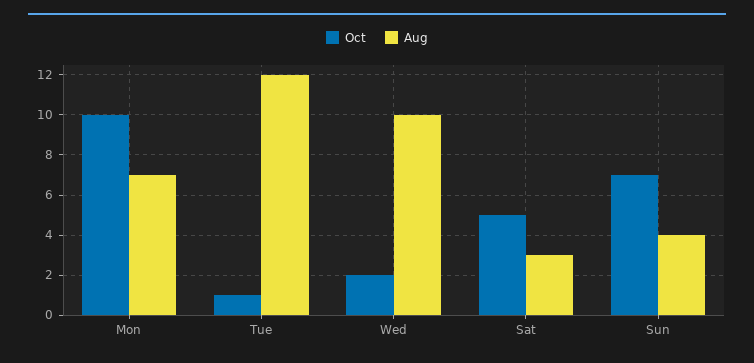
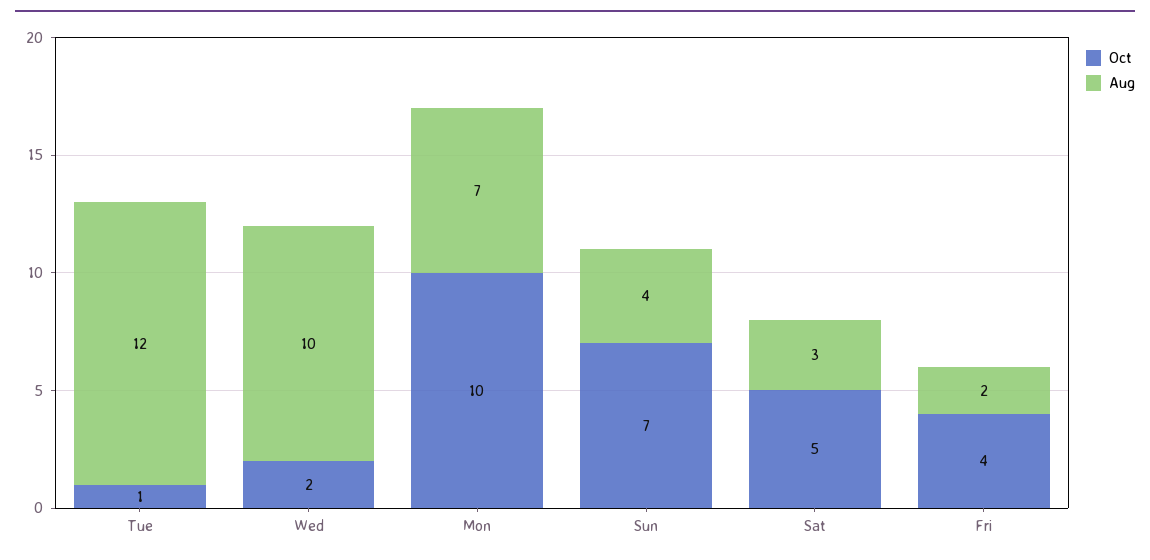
Oct, Fri: none -> 4
Aug, Fri: none -> 2

